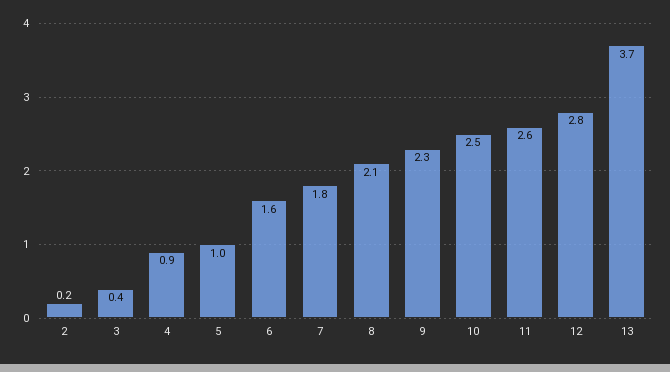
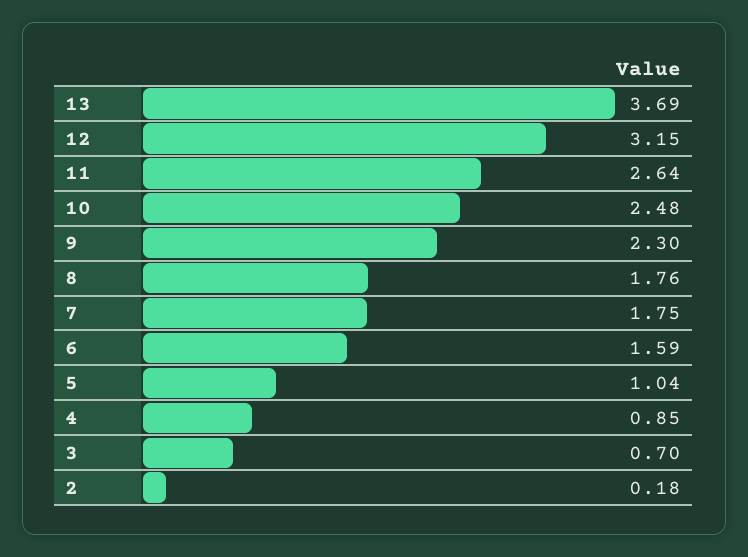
3: 0.4 -> 0.7
8: 2.1 -> 1.76
12: 2.8 -> 3.15

